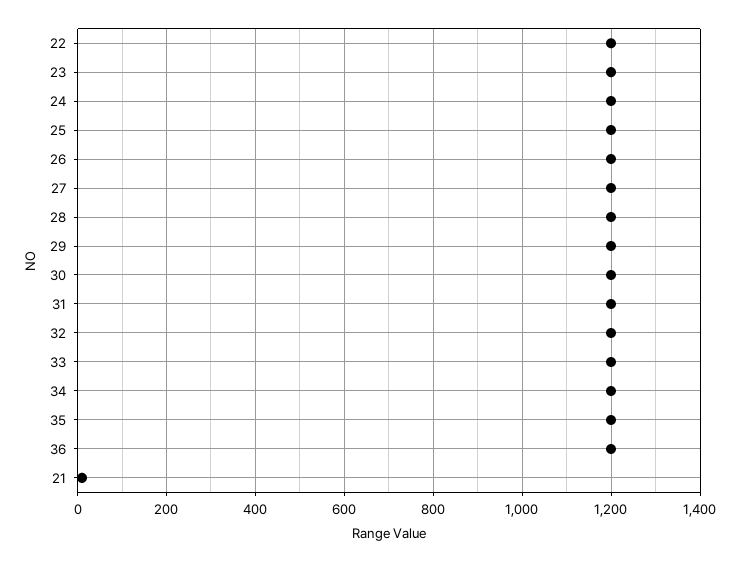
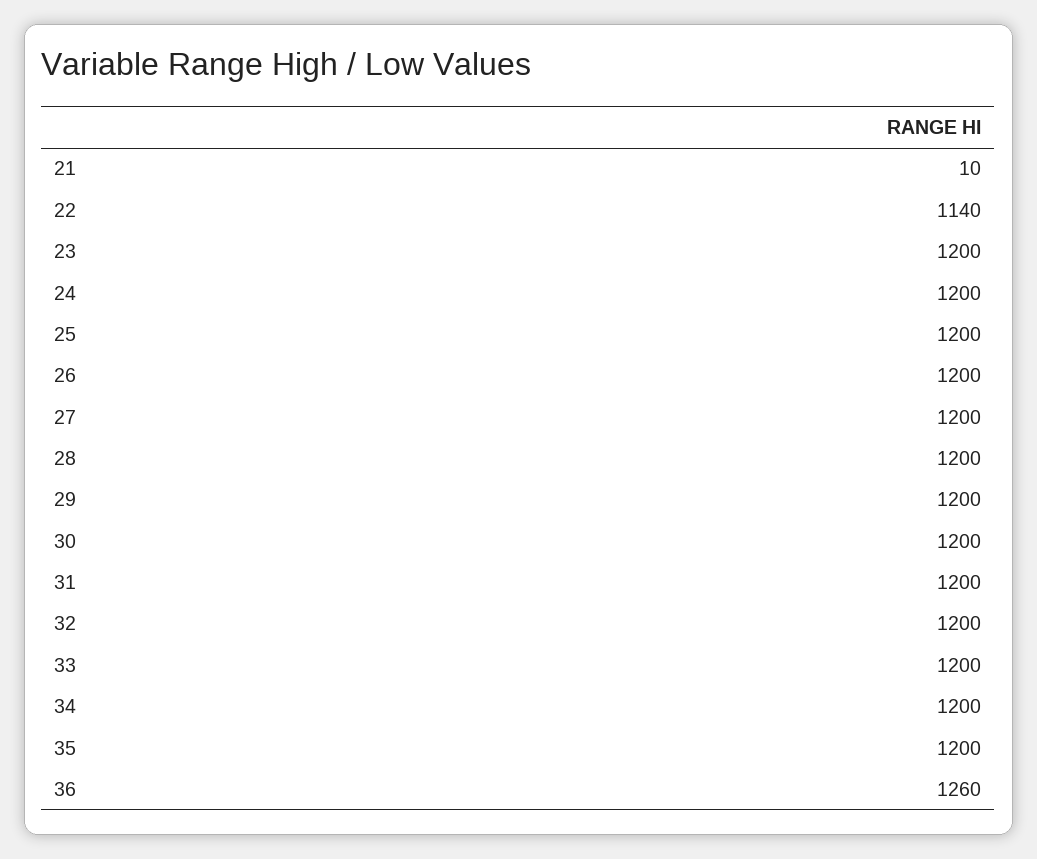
22: 1200 -> 1140
36: 1200 -> 1260

